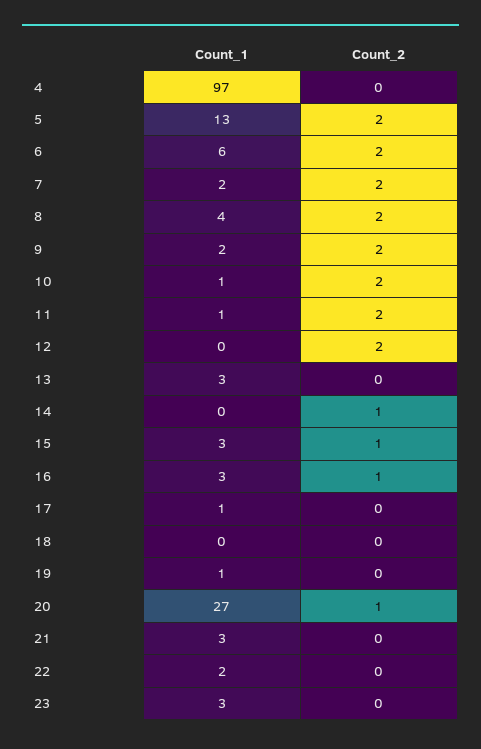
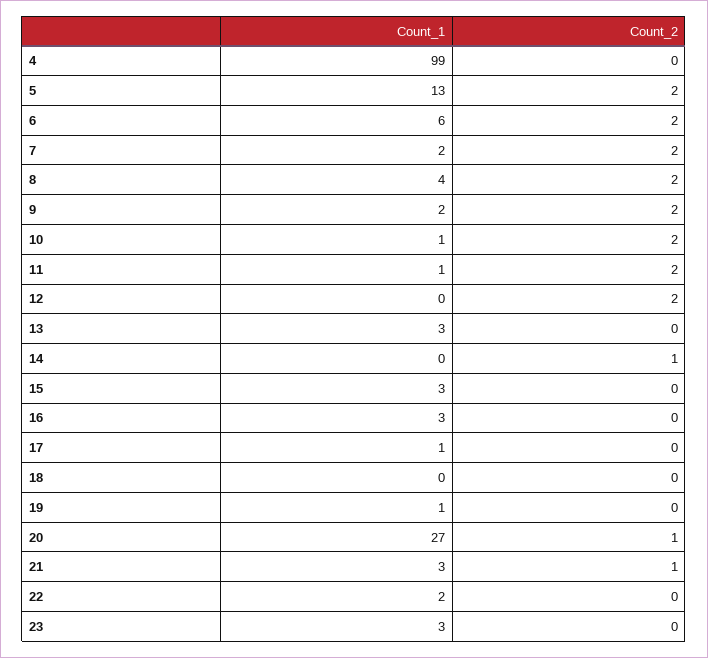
Count_1, 4: 97 -> 99
Count_2, 15: 1 -> 0
Count_2, 16: 1 -> 0
Count_2, 21: 0 -> 1

